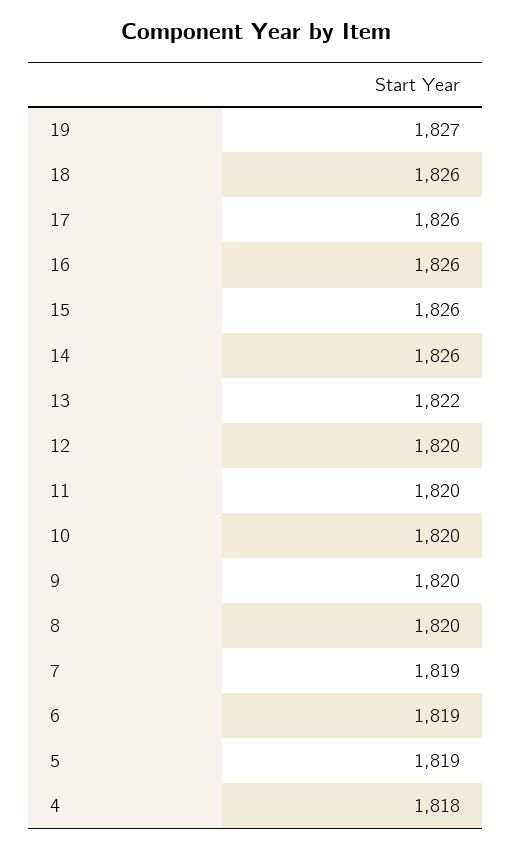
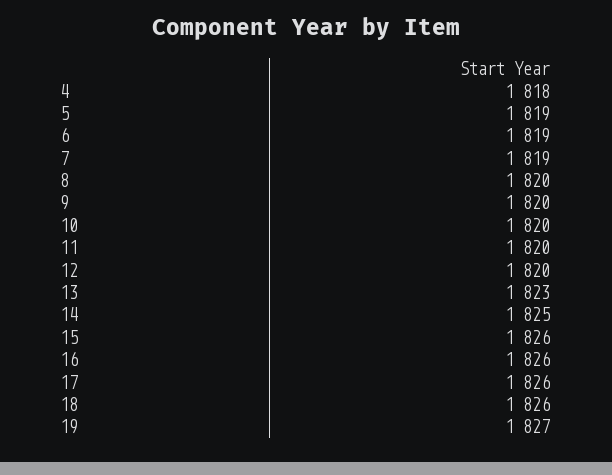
14: 1826 -> 1825
13: 1822 -> 1823

